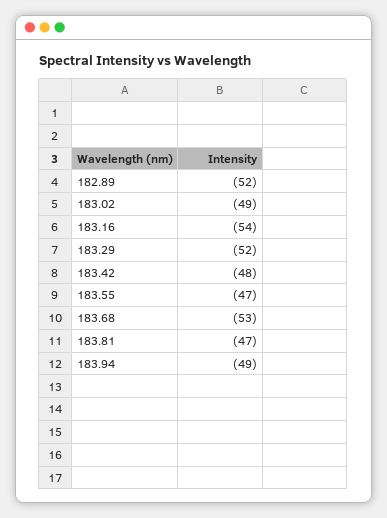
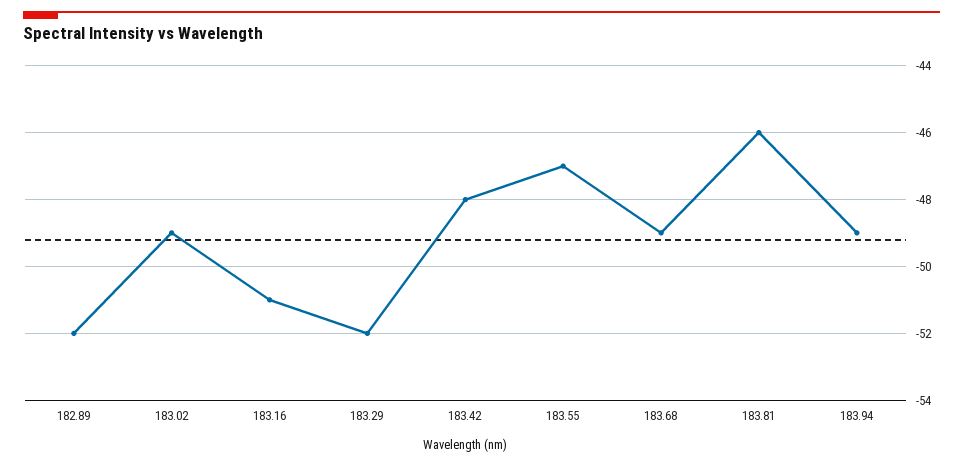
183.16: -54 -> -51
183.68: -53 -> -49
183.81: -47 -> -46

